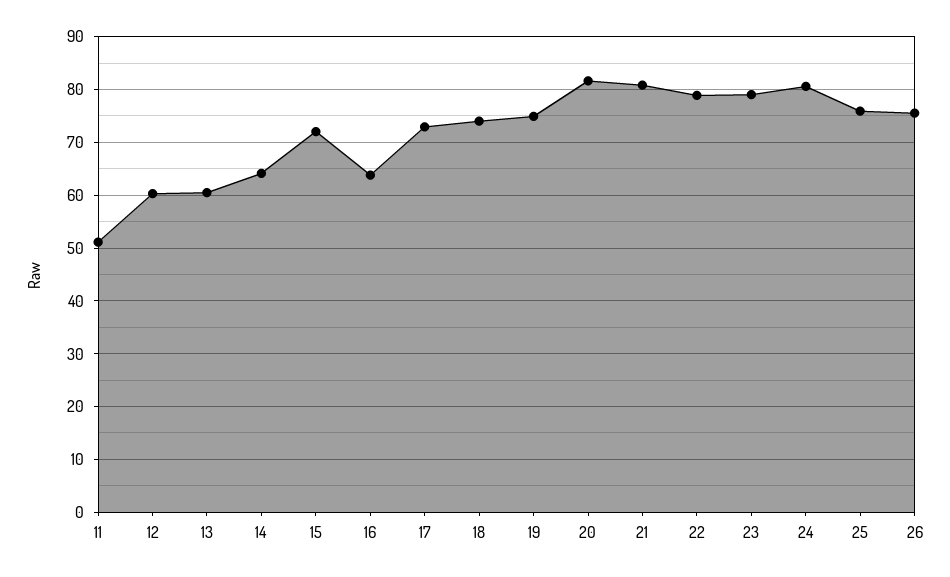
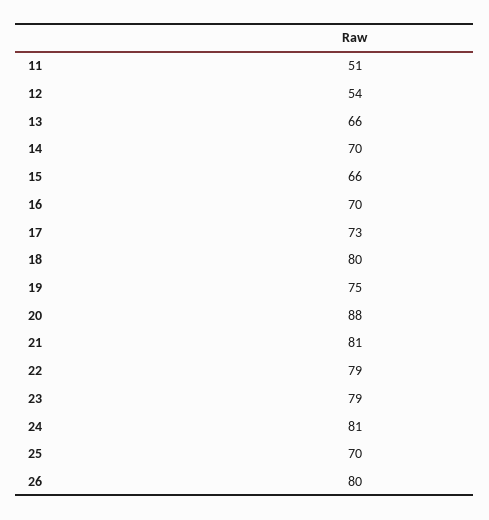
12: 60 -> 54
13: 60 -> 66
14: 64 -> 70
15: 72 -> 66
16: 64 -> 70
18: 74 -> 80
20: 82 -> 88
25: 76 -> 70
26: 76 -> 80

